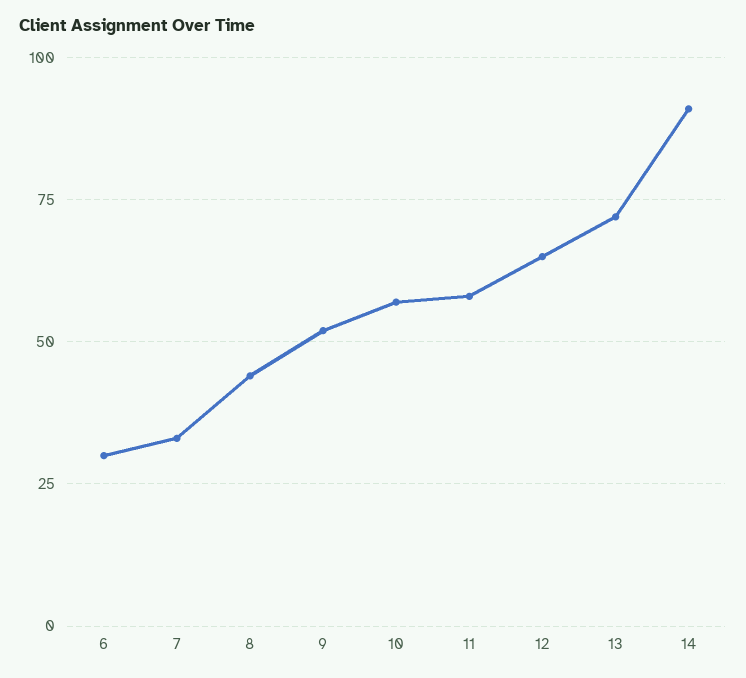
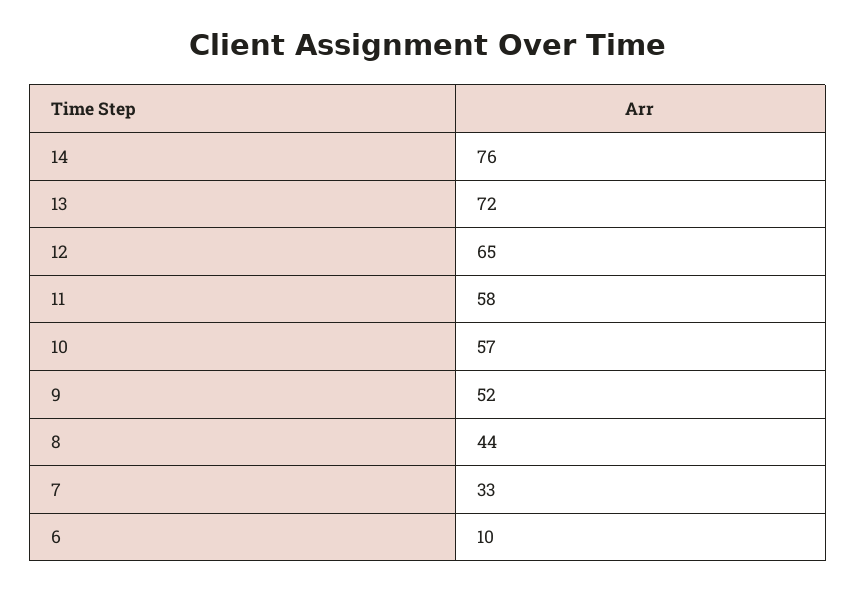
6: 30 -> 10
14: 90 -> 76

